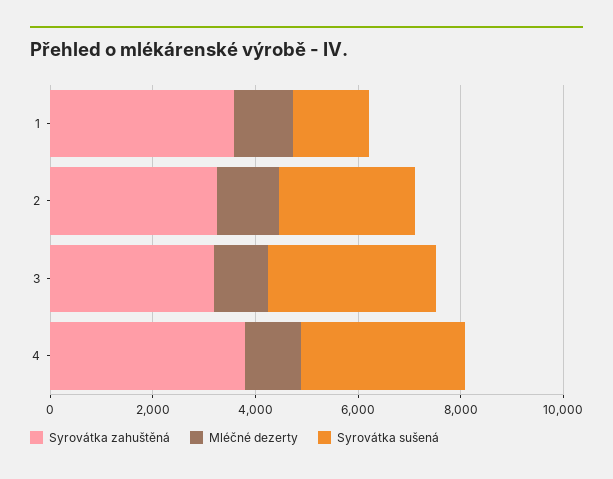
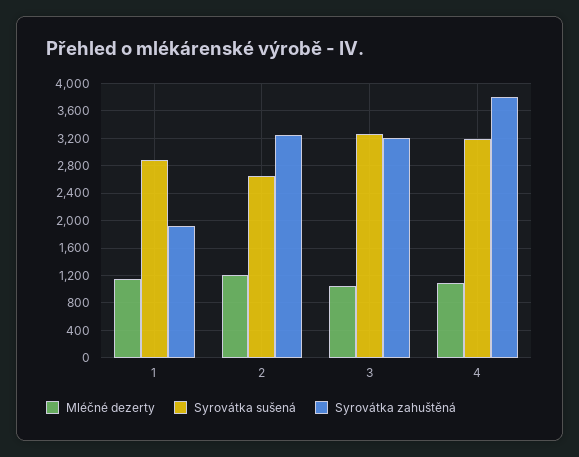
Syrovátka zahuštěná, 1: 3500 -> 1900
Syrovátka sušená, 1: 1500 -> 2900

